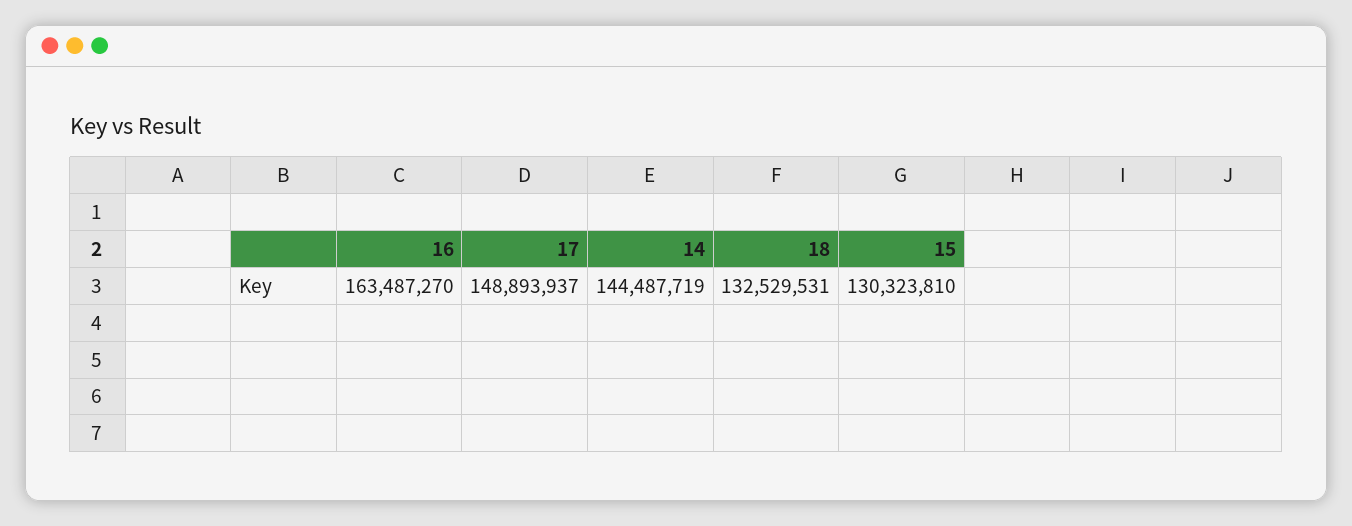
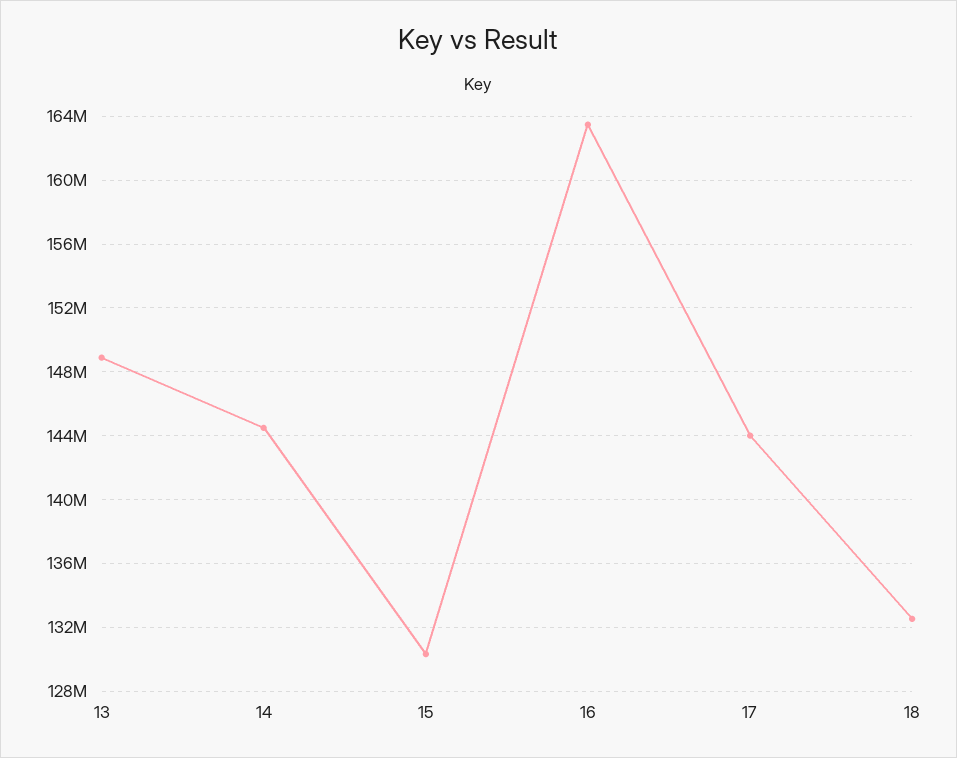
17: 148893937 -> 144000000
13: none -> 149000000

